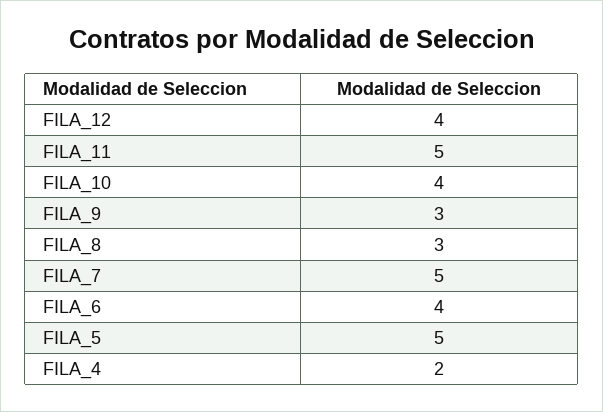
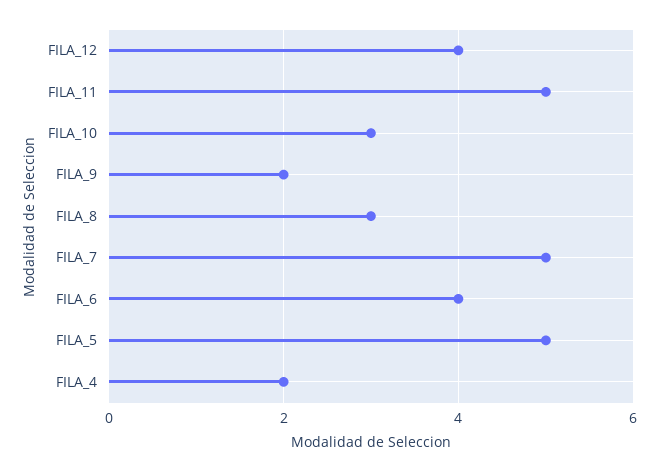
FILA_10: 4 -> 3
FILA_9: 3 -> 2

